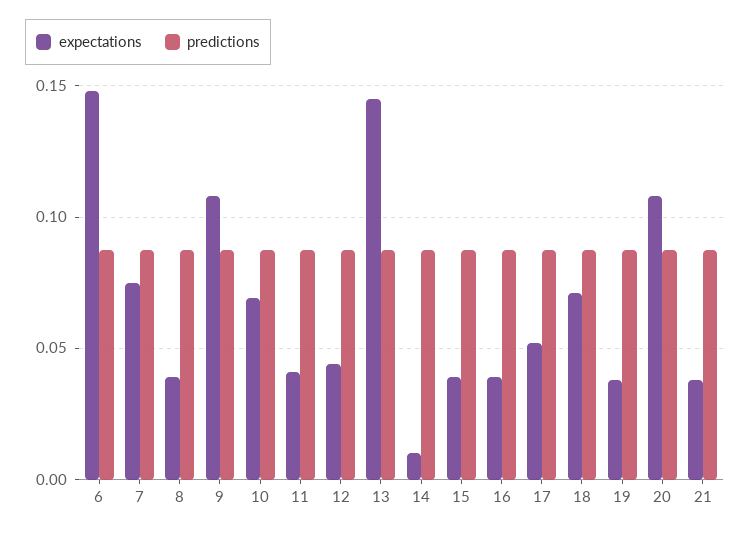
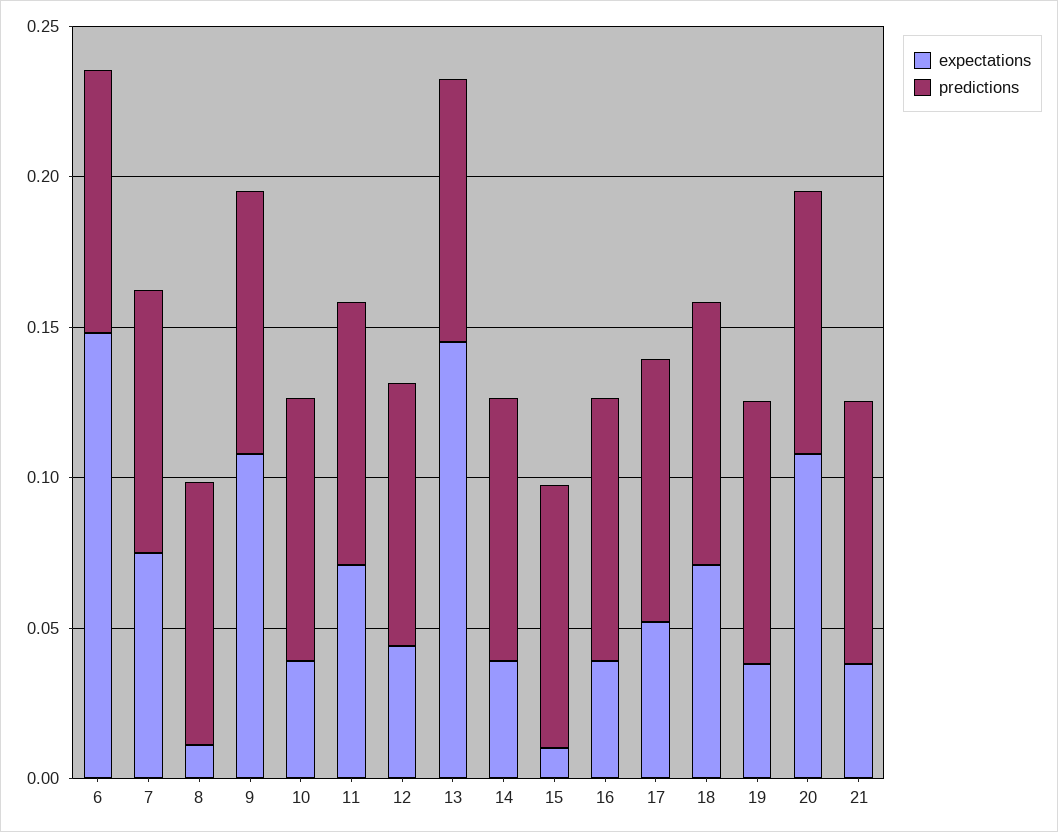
expectations, 8: 0.04 -> 0.01
expectations, 10: 0.07 -> 0.04
expectations, 11: 0.04 -> 0.07
expectations, 14: 0.01 -> 0.04
expectations, 15: 0.04 -> 0.01

